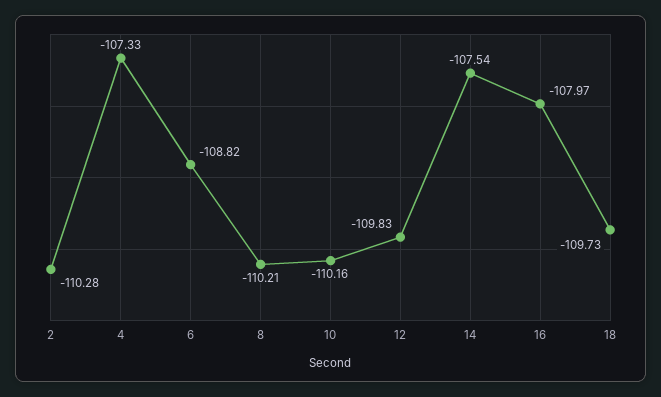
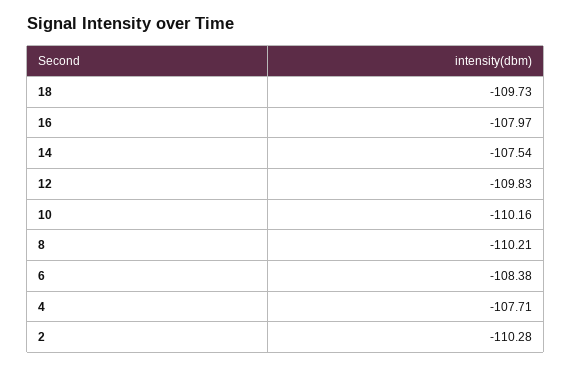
4: -107.33 -> -107.71
6: -108.82 -> -108.38

